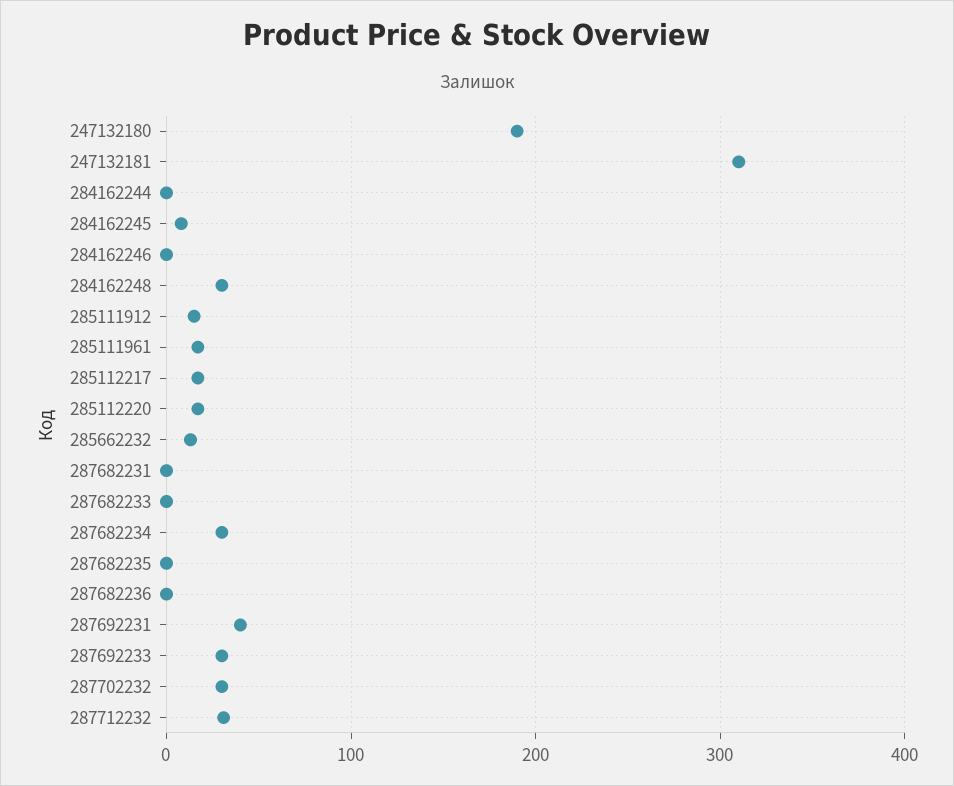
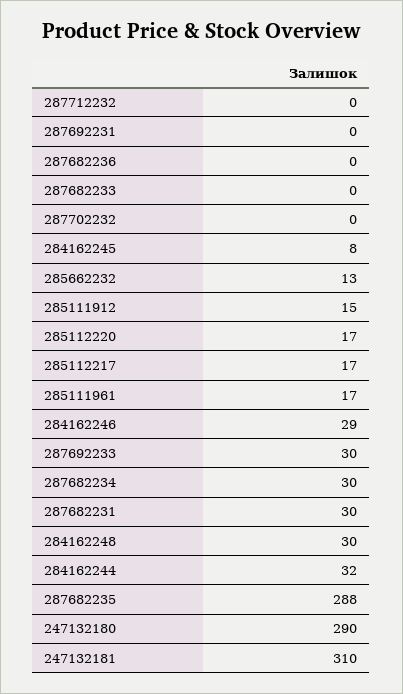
247132180: 190 -> 290
284162244: 0 -> 32
284162246: 0 -> 29
287682231: 0 -> 30
287682235: 0 -> 288
287692231: 40 -> 0
287702232: 30 -> 0
287712232: 30 -> 0

